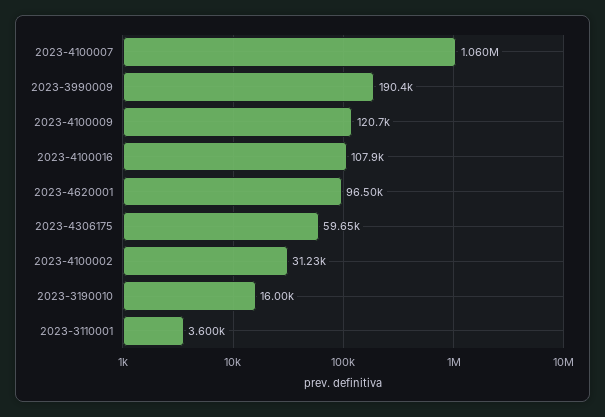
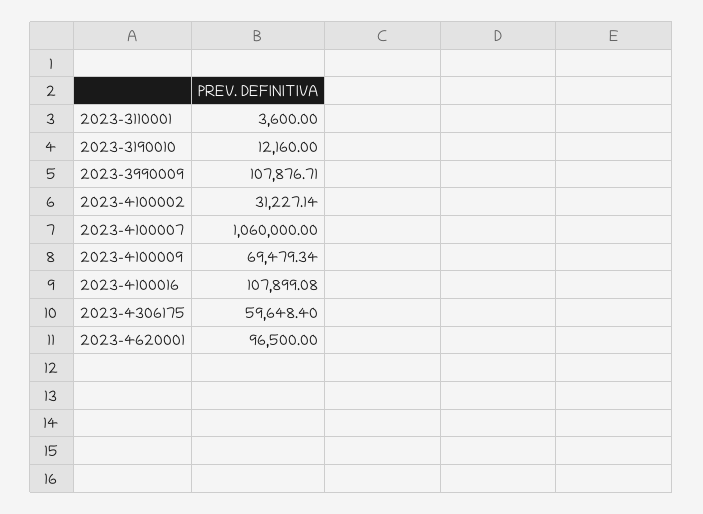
2023-3990009: 190400 -> 107876.71
2023-4100009: 120700 -> 69479.34
2023-3190010: 16000 -> 12160

